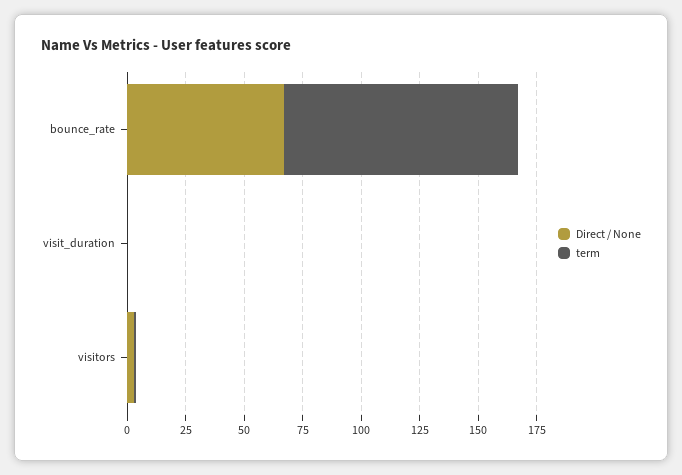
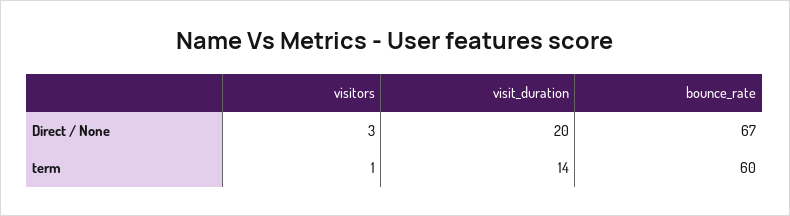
term, bounce_rate: 100 -> 60
Direct / None, visit_duration: 0 -> 20
term, visit_duration: 0 -> 14

